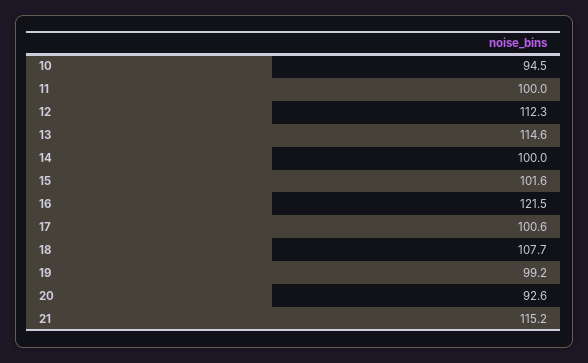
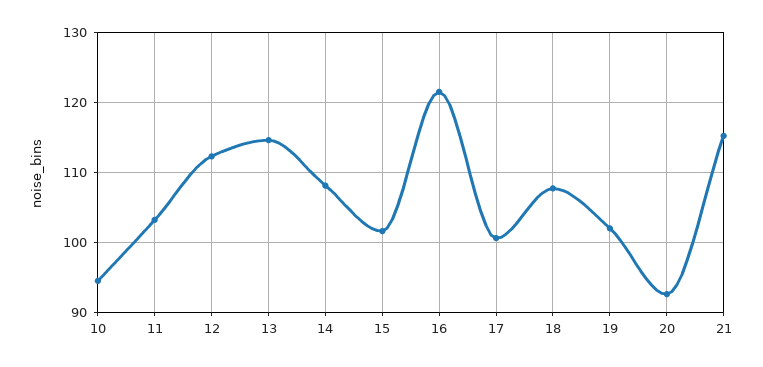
11: 100 -> 103
14: 100 -> 108
19: 99.2 -> 102

